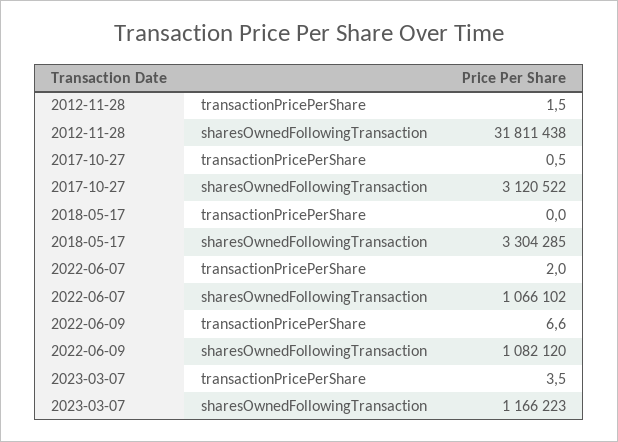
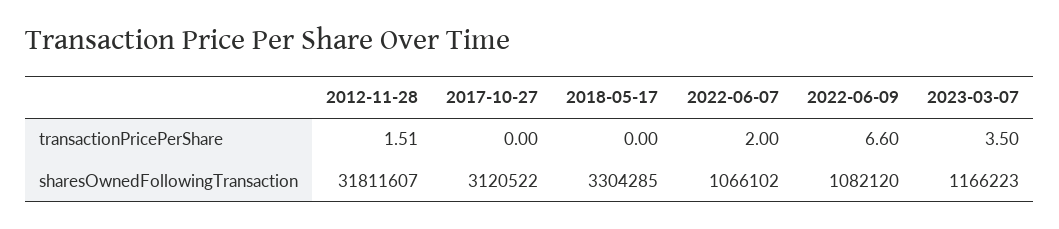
2012-11-28, sharesOwnedFollowingTransaction: 31811438 -> 31811607
2017-10-27, transactionPricePerShare: 0.5 -> 0

